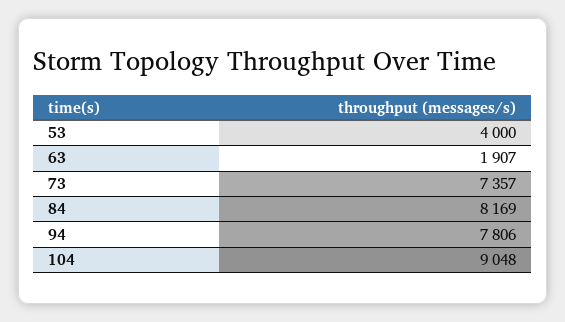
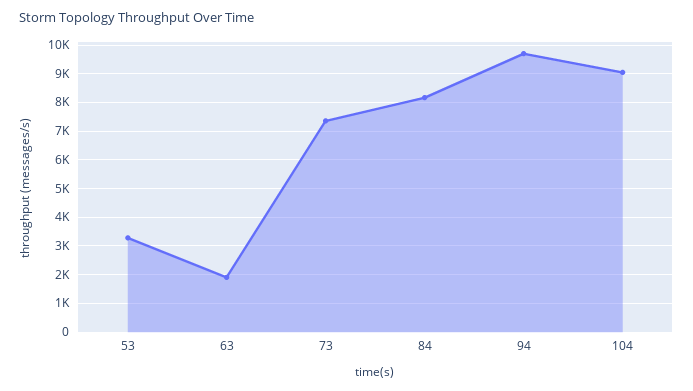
53: 4000 -> 3250
94: 7806 -> 9750

